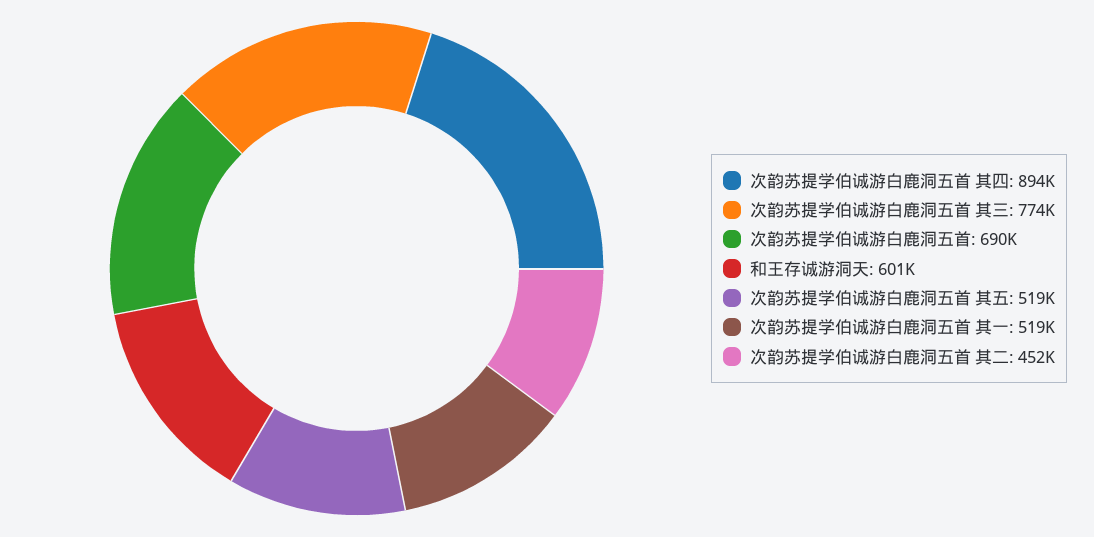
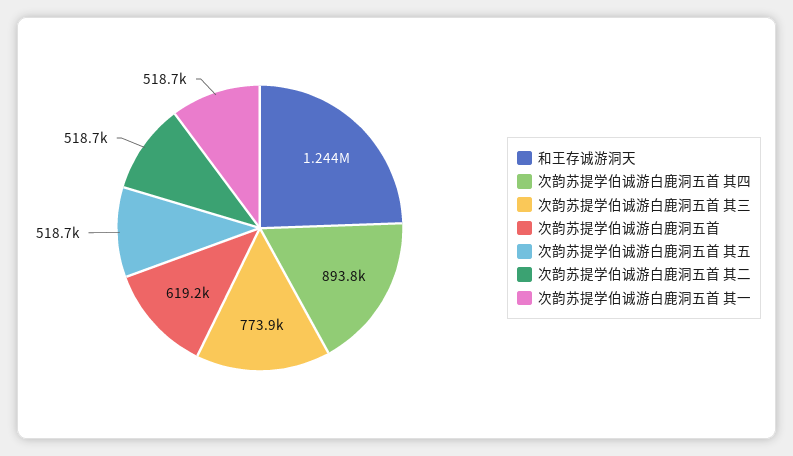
次韵苏提学伯诚游白鹿洞五首: 690000 -> 619200
和王存诚游洞天: 601000 -> 1244000
次韵苏提学伯诚游白鹿洞五首 其二: 452000 -> 518700

